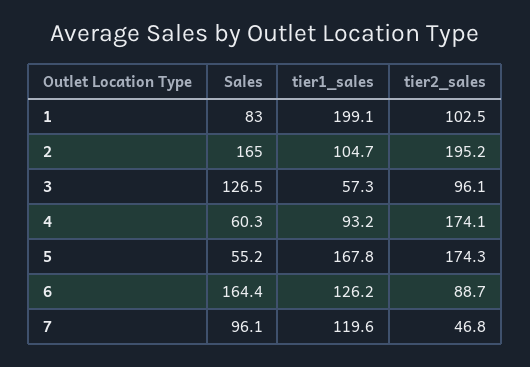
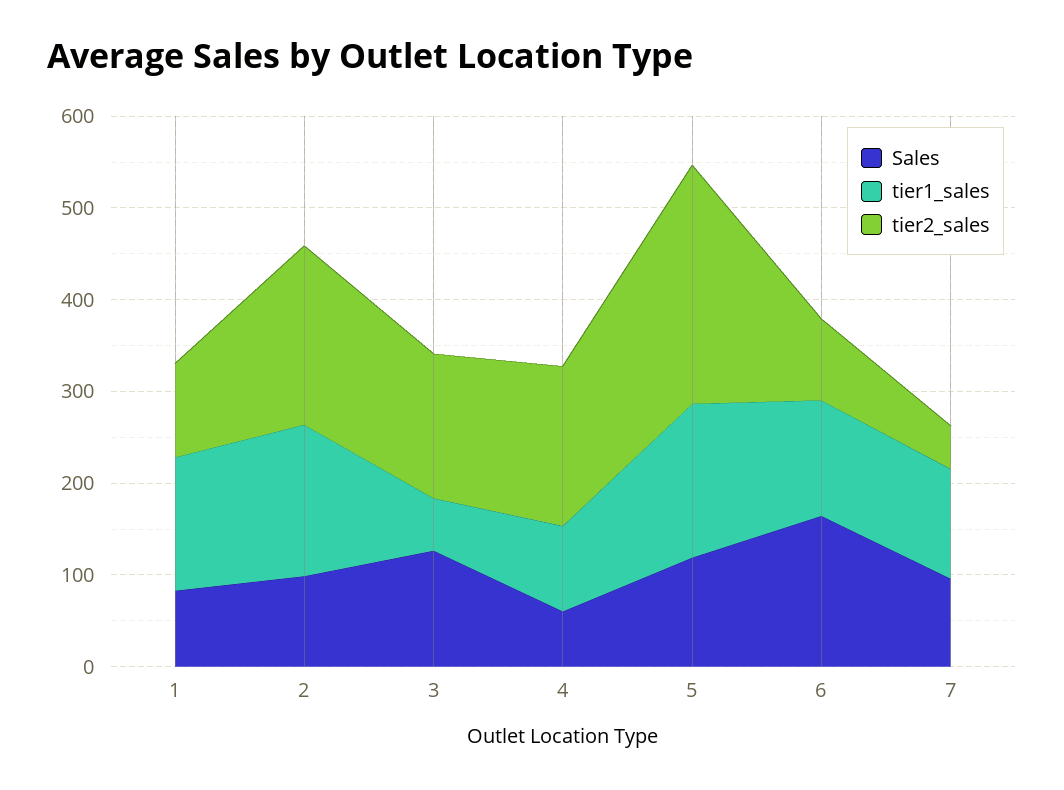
tier1_sales, 1: 199.1 -> 140
Sales, 2: 165 -> 100
tier1_sales, 2: 104.7 -> 160
tier2_sales, 3: 96.1 -> 160
Sales, 5: 55.2 -> 120
tier2_sales, 5: 174.3 -> 260

